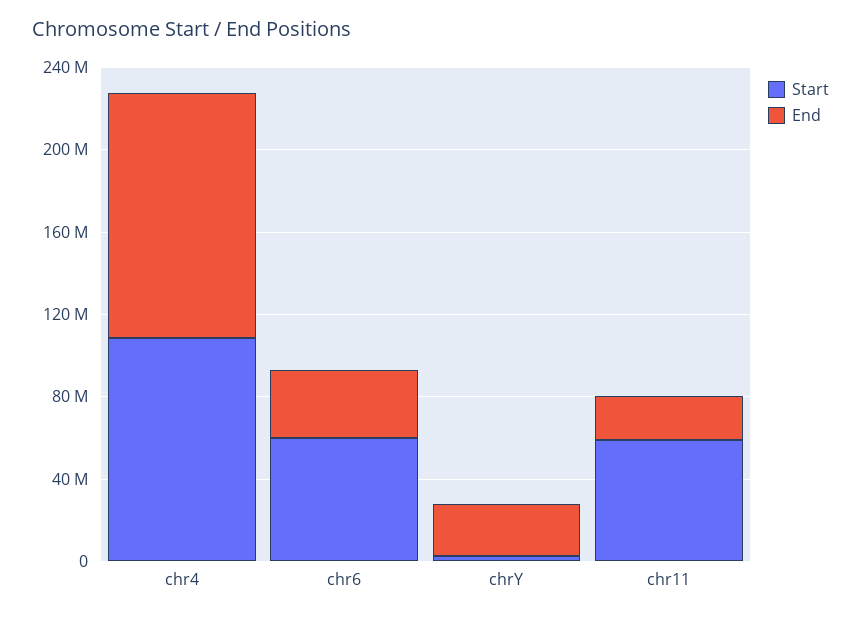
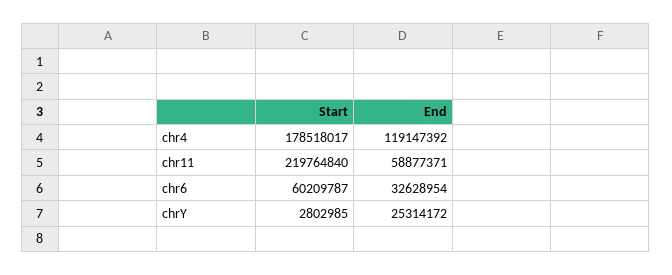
Start, chr4: 110000000 -> 178518017
Start, chr11: 60000000 -> 219764840
End, chr11: 20000000 -> 58877371

